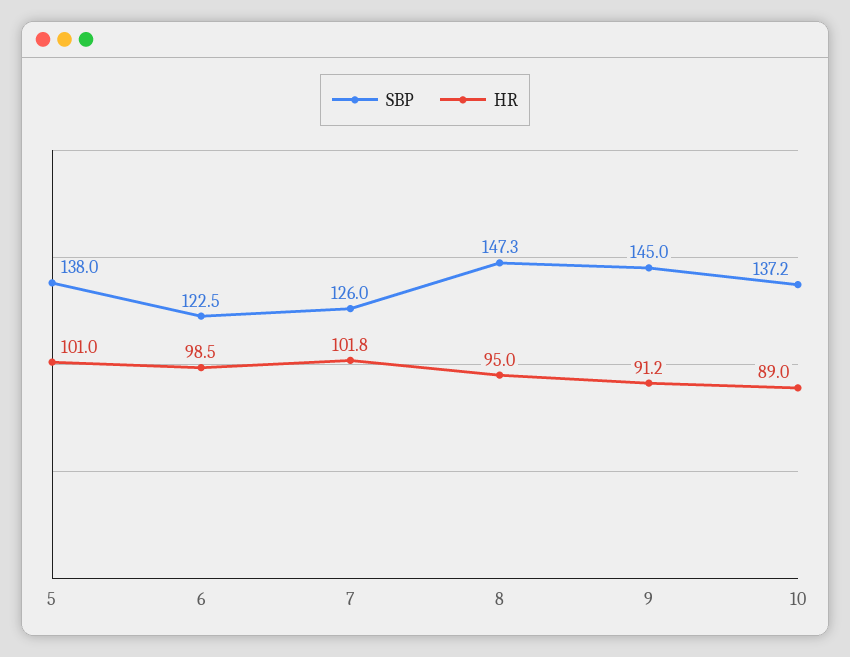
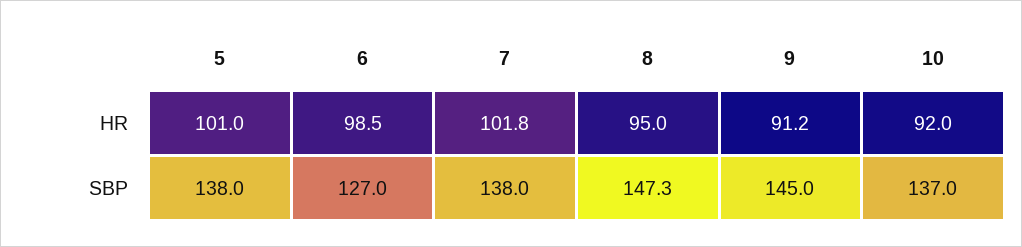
SBP, 6: 122.5 -> 127
SBP, 7: 126 -> 138
SBP, 10: 137.2 -> 137
HR, 10: 89 -> 92

